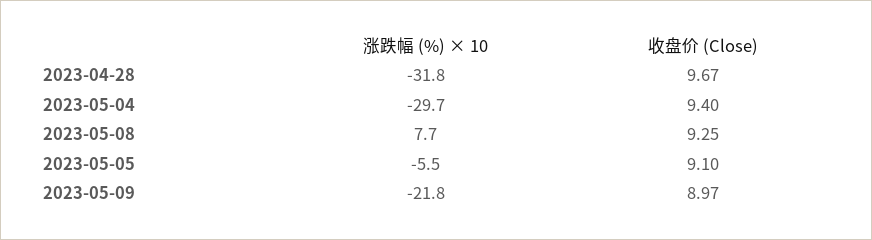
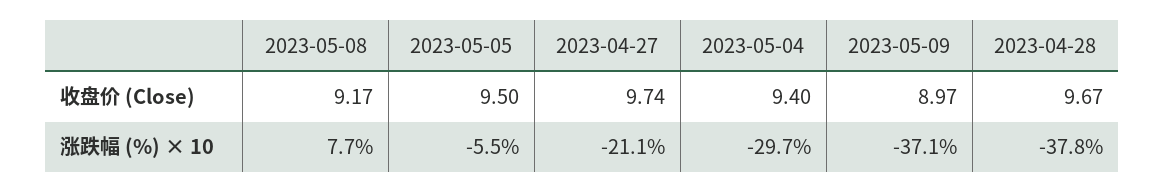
涨跌幅 (%) × 10, 2023-04-28: -31.8 -> -37.8
收盘价 (Close), 2023-05-08: 9.25 -> 9.17
收盘价 (Close), 2023-05-05: 9.1 -> 9.5
涨跌幅 (%) × 10, 2023-05-09: -21.8 -> -37.1
收盘价 (Close), 2023-04-27: none -> 9.74
涨跌幅 (%) × 10, 2023-04-27: none -> -21.1

